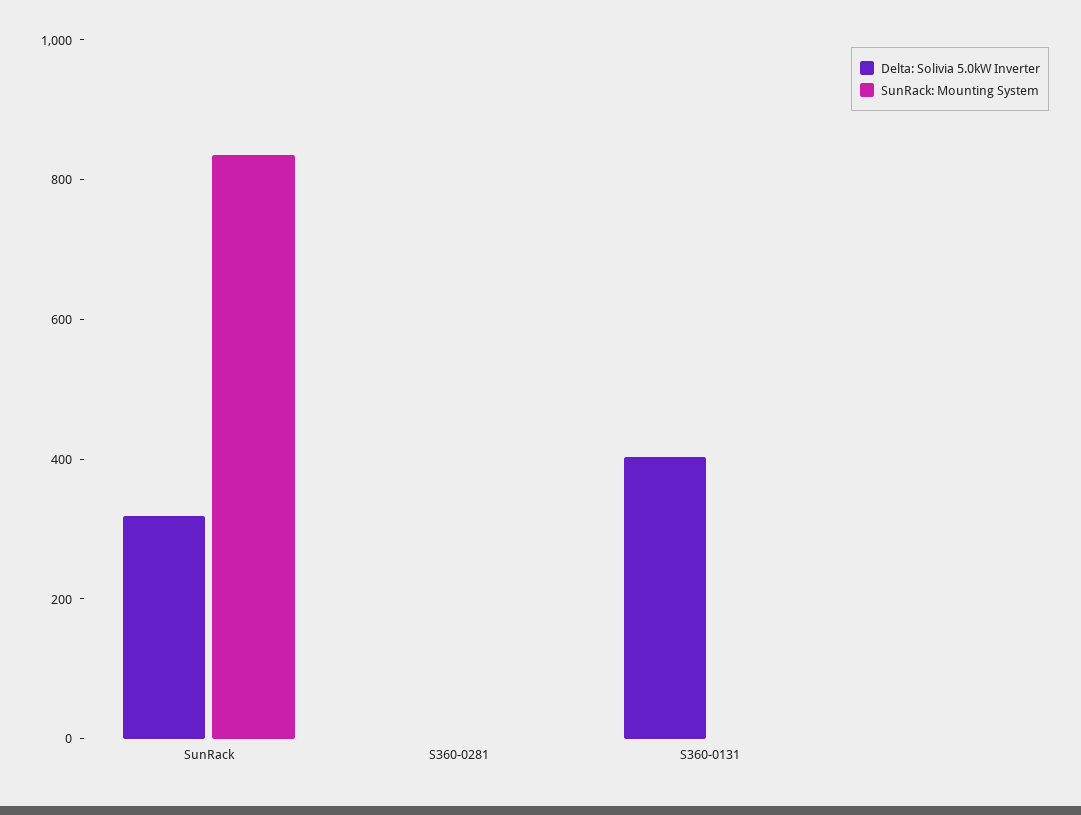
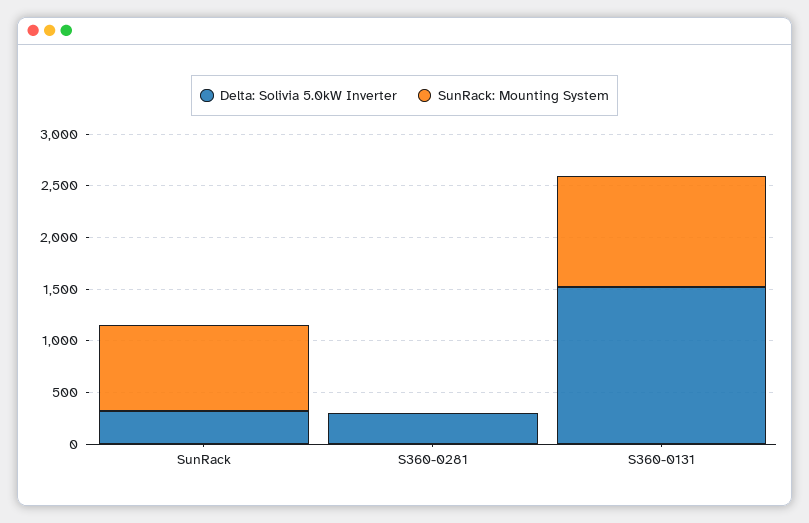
Delta: Solivia 5.0kW Inverter, S360-0281: 0 -> 300
Delta: Solivia 5.0kW Inverter, S360-0131: 400 -> 1500
SunRack: Mounting System, S360-0131: 0 -> 1100

